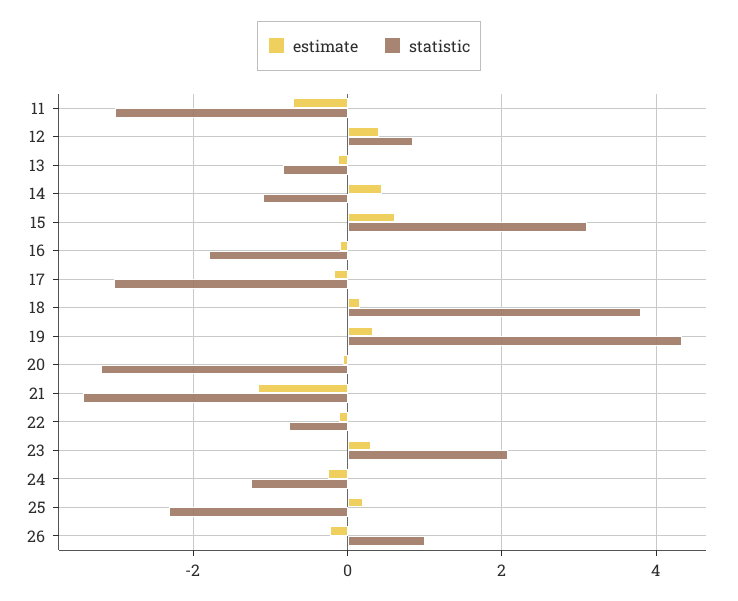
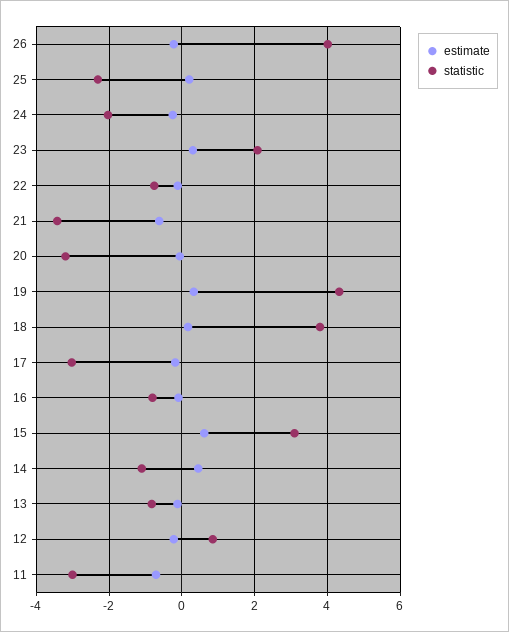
estimate, 12: 0.4 -> -0.2
statistic, 16: -1.8 -> -0.8
estimate, 21: -1.2 -> -0.6
statistic, 24: -1.2 -> -2
statistic, 26: 1 -> 4

